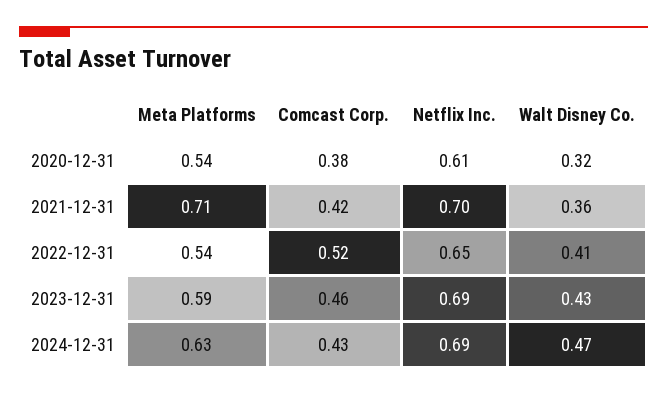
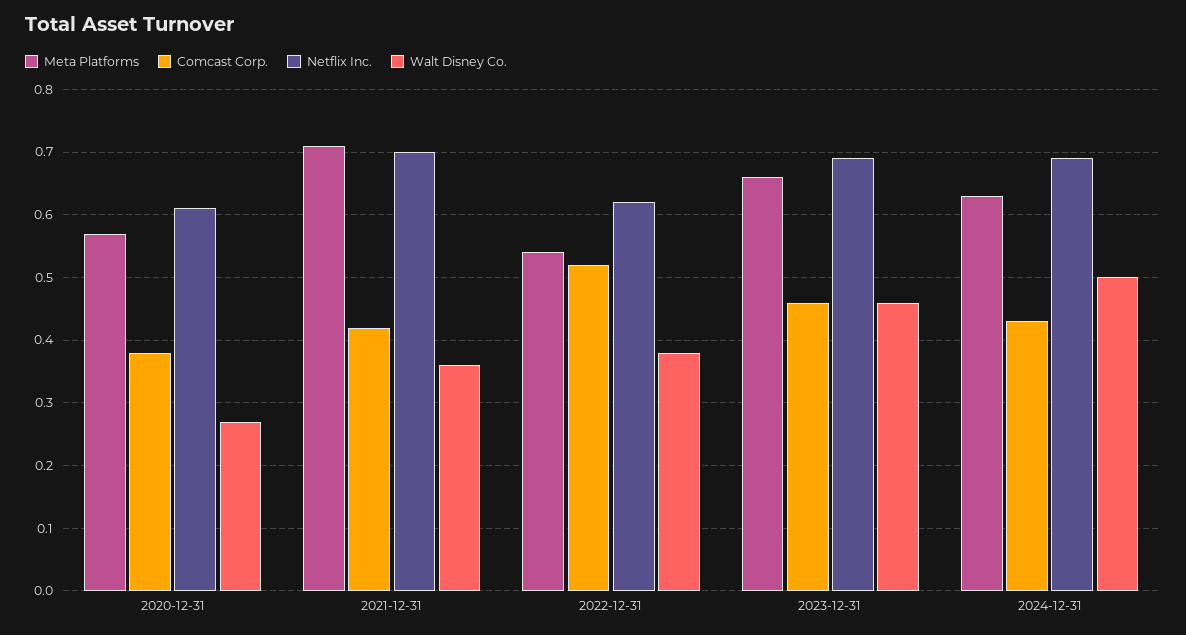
Meta Platforms, 2020-12-31: 0.54 -> 0.57
Walt Disney Co., 2020-12-31: 0.32 -> 0.27
Netflix Inc., 2022-12-31: 0.65 -> 0.62
Walt Disney Co., 2022-12-31: 0.41 -> 0.38
Meta Platforms, 2023-12-31: 0.59 -> 0.66
Walt Disney Co., 2023-12-31: 0.43 -> 0.46
Walt Disney Co., 2024-12-31: 0.47 -> 0.5

